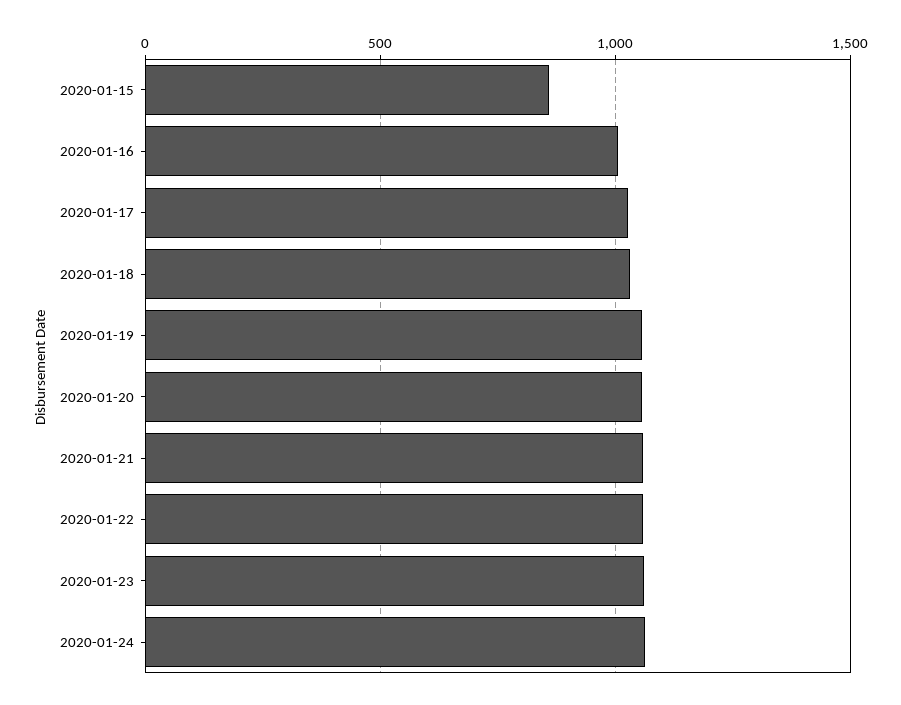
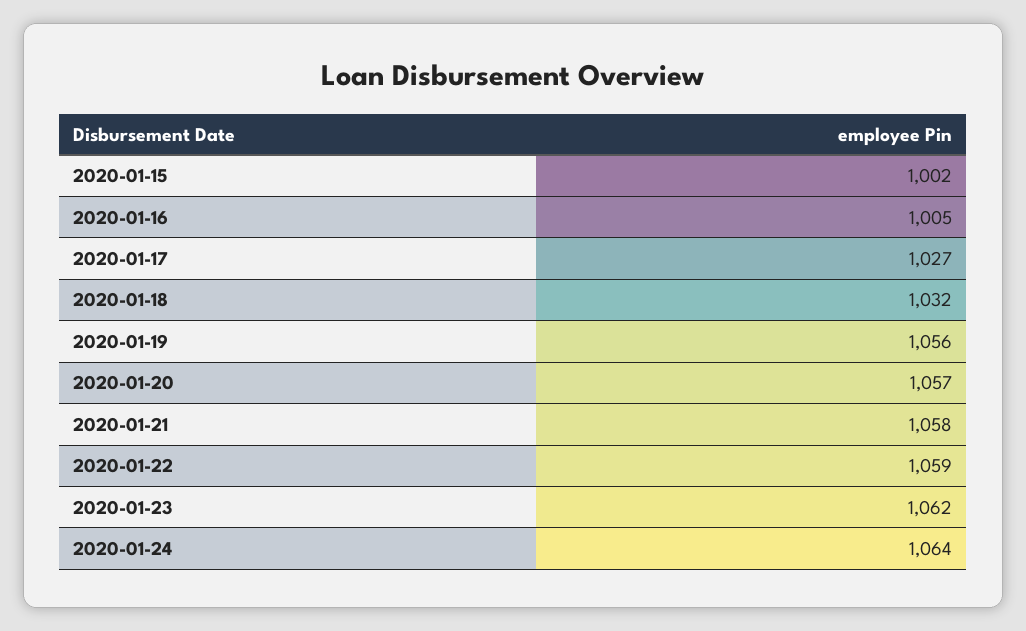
2020-01-15: 850 -> 1002

